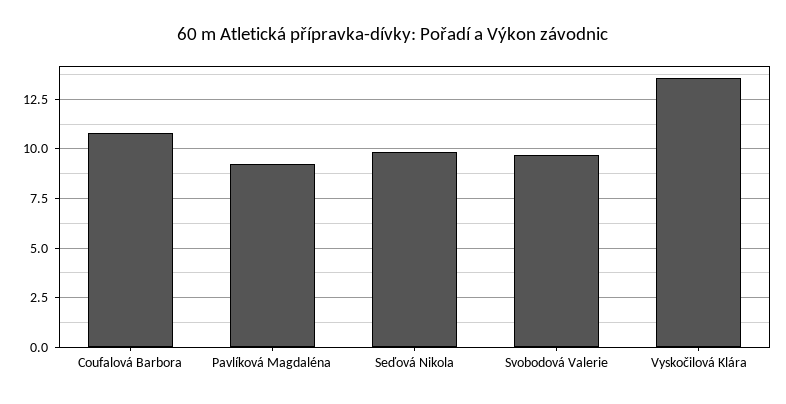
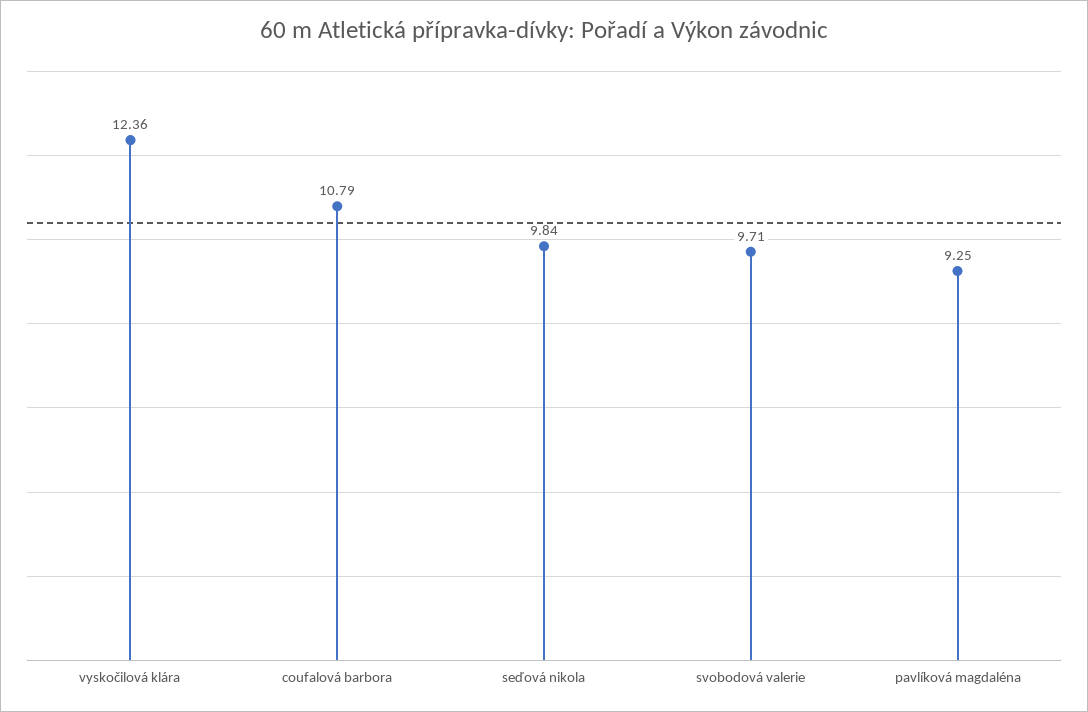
Vyskočilová Klára: 13.5 -> 12.36

